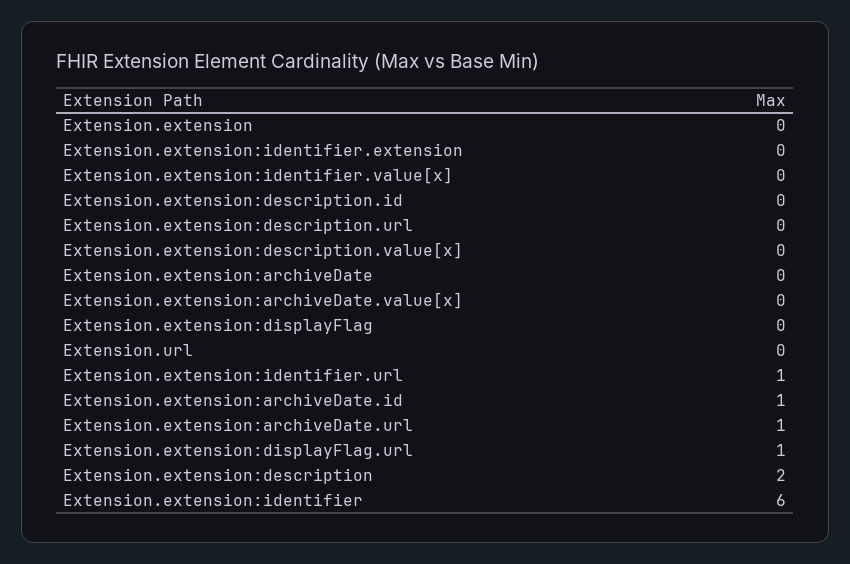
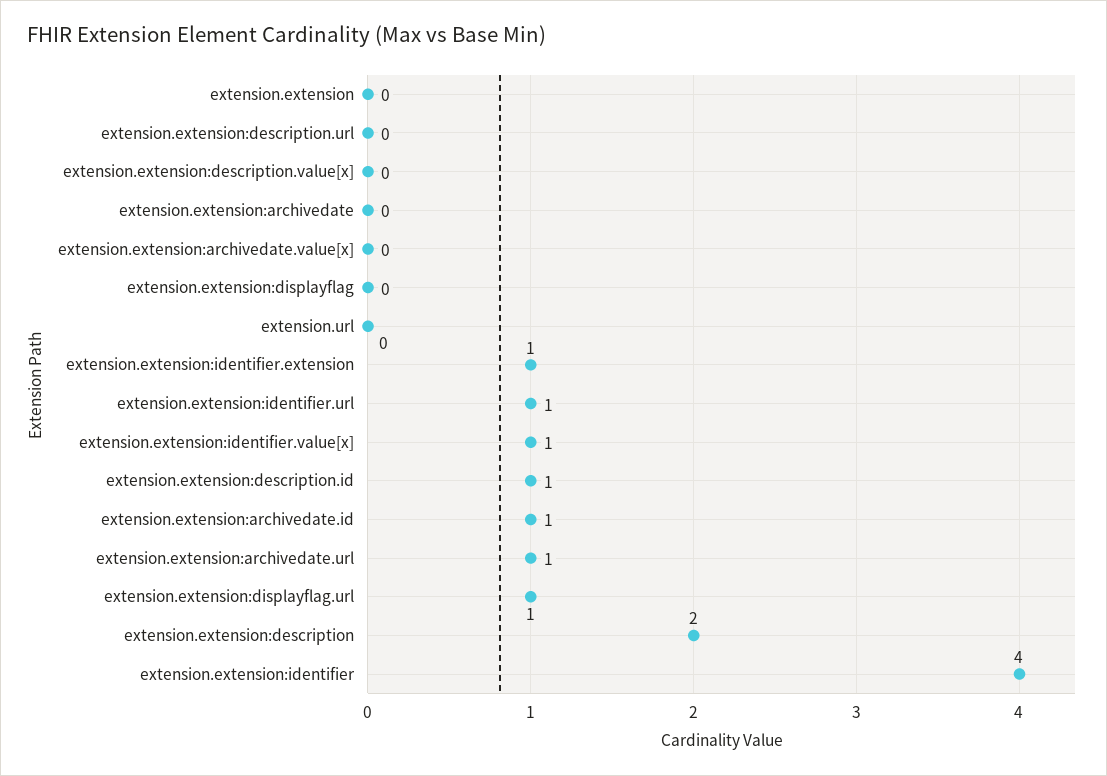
Extension.extension:identifier.extension: 0 -> 1
Extension.extension:identifier.value[x]: 0 -> 1
Extension.extension:description.id: 0 -> 1
Extension.extension:identifier: 6 -> 4

